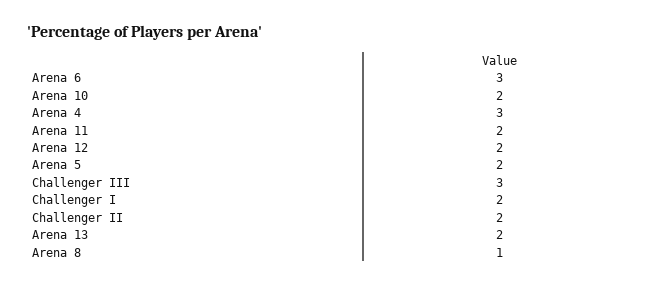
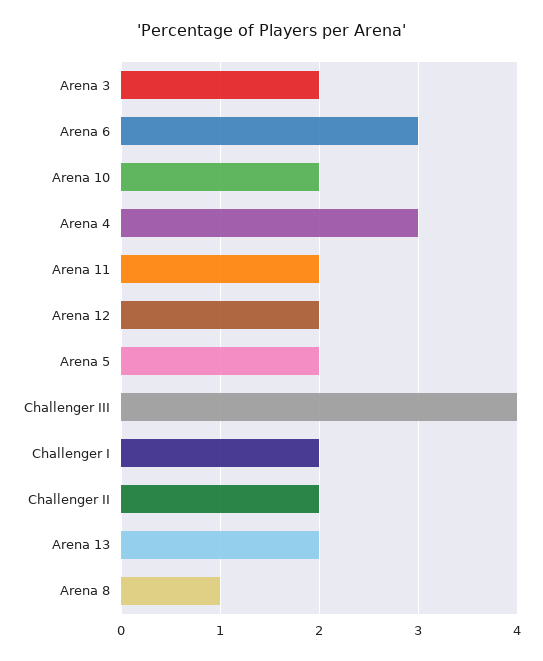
Challenger III: 3 -> 4
Arena 3: none -> 2

